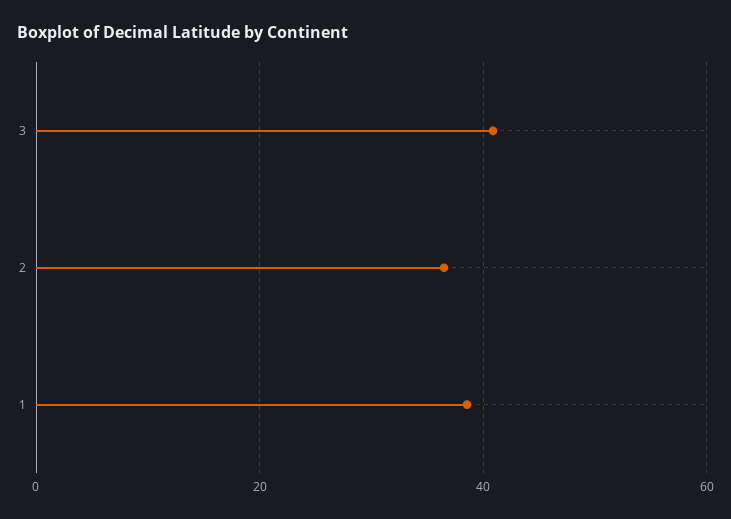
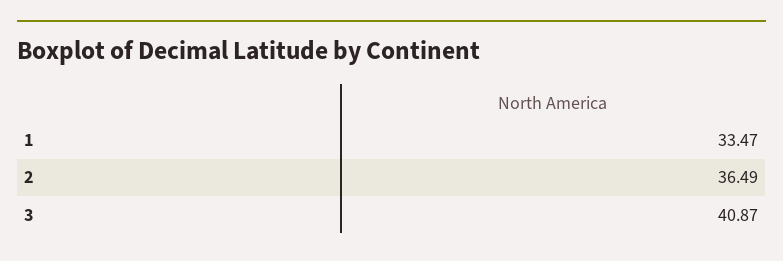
1: 38 -> 33.47

